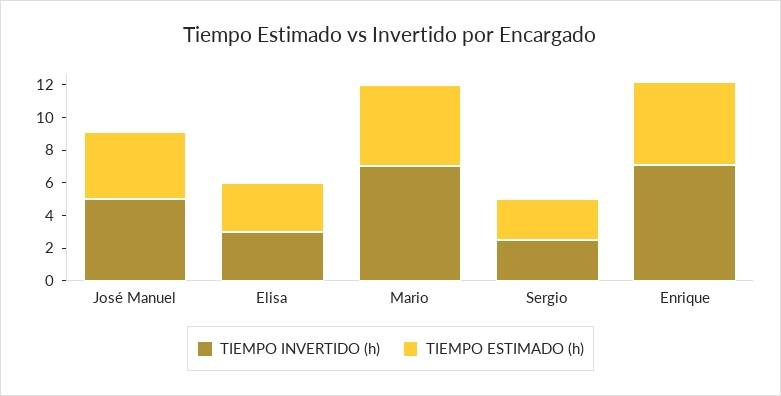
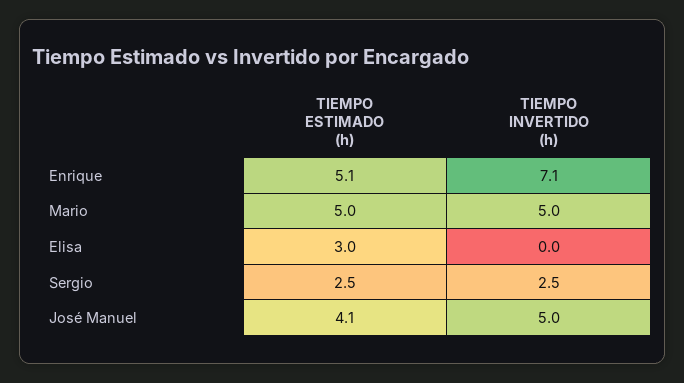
TIEMPO INVERTIDO (h), Elisa: 3 -> 0
TIEMPO INVERTIDO (h), Mario: 7 -> 5

